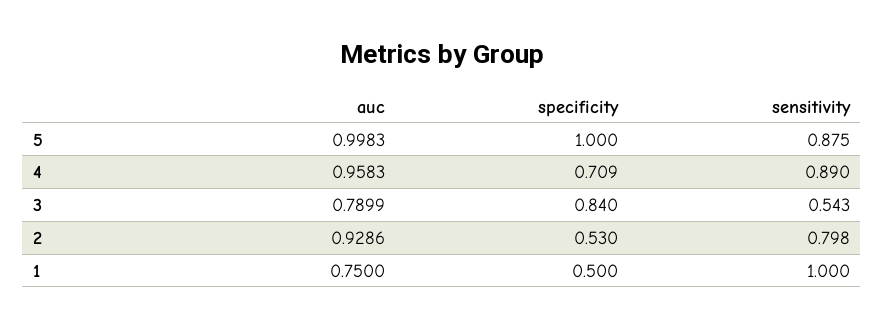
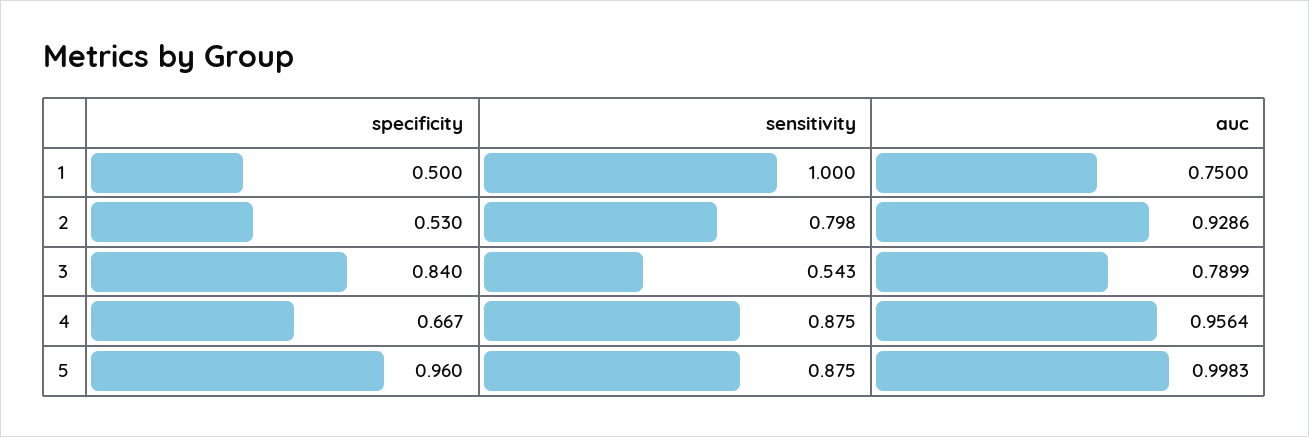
specificity, 5: 1 -> 0.96
auc, 4: 0.9583 -> 0.9564
specificity, 4: 0.709 -> 0.667
sensitivity, 4: 0.89 -> 0.875

